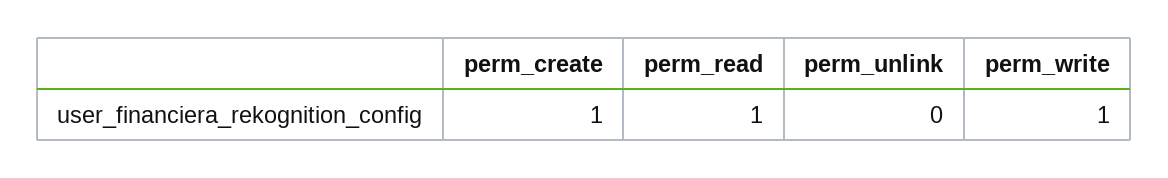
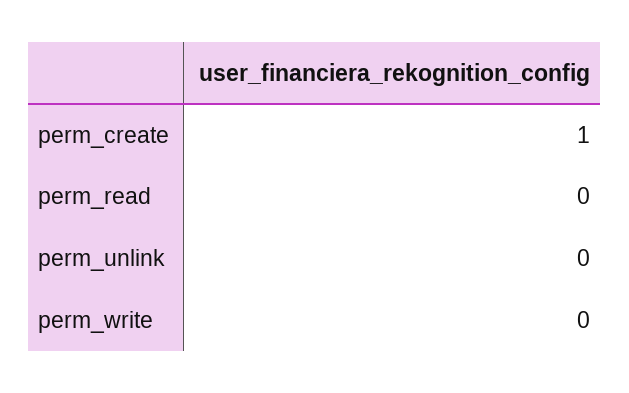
perm_read: 1 -> 0
perm_write: 1 -> 0

